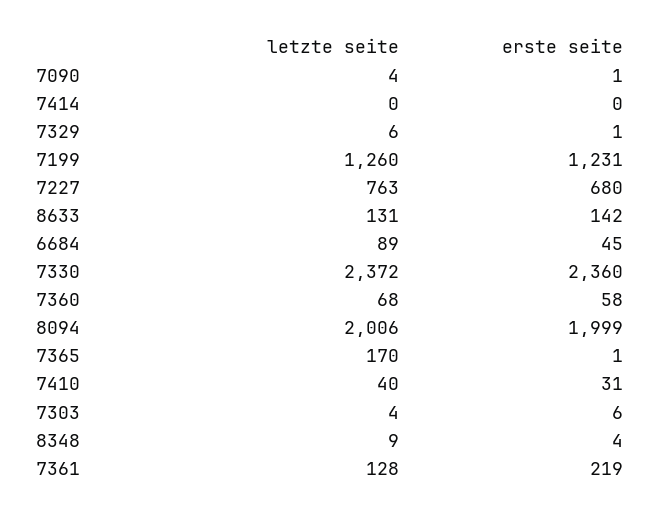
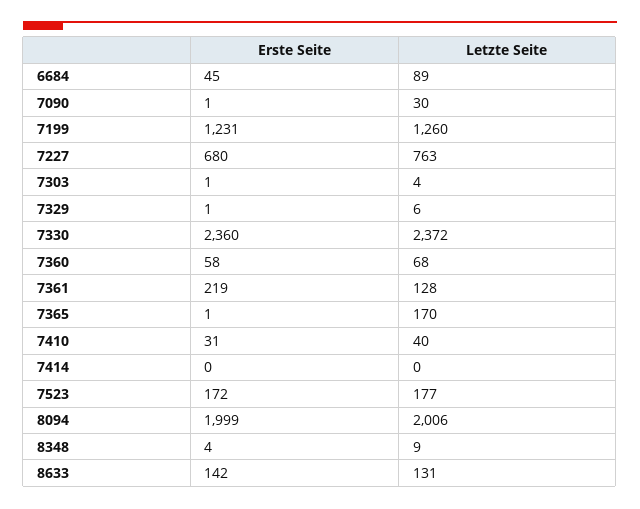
letzte seite, 7090: 4 -> 30
erste seite, 7303: 6 -> 1
erste seite, 7523: none -> 172
letzte seite, 7523: none -> 177

